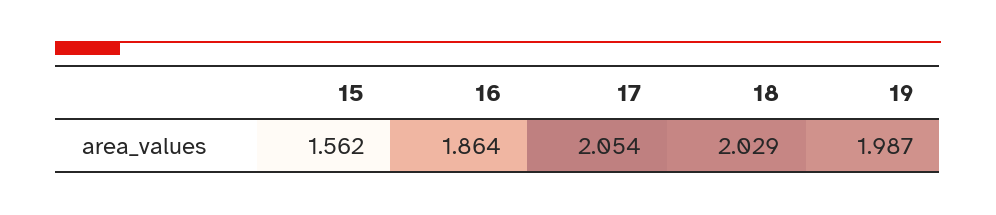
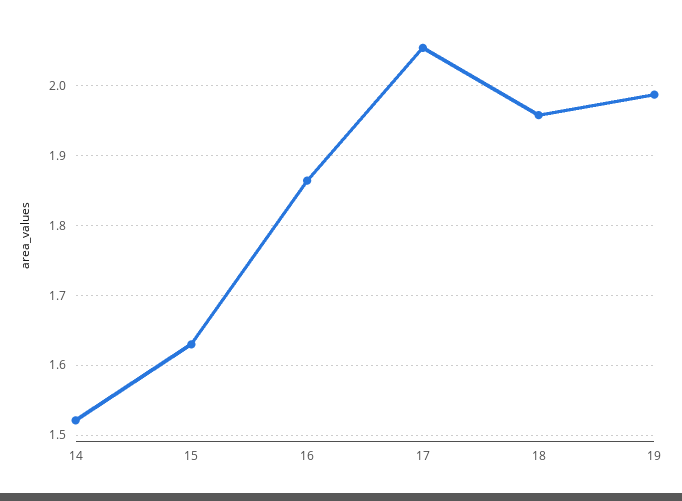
15: 1.562 -> 1.63
18: 2.029 -> 1.96
14: none -> 1.52

